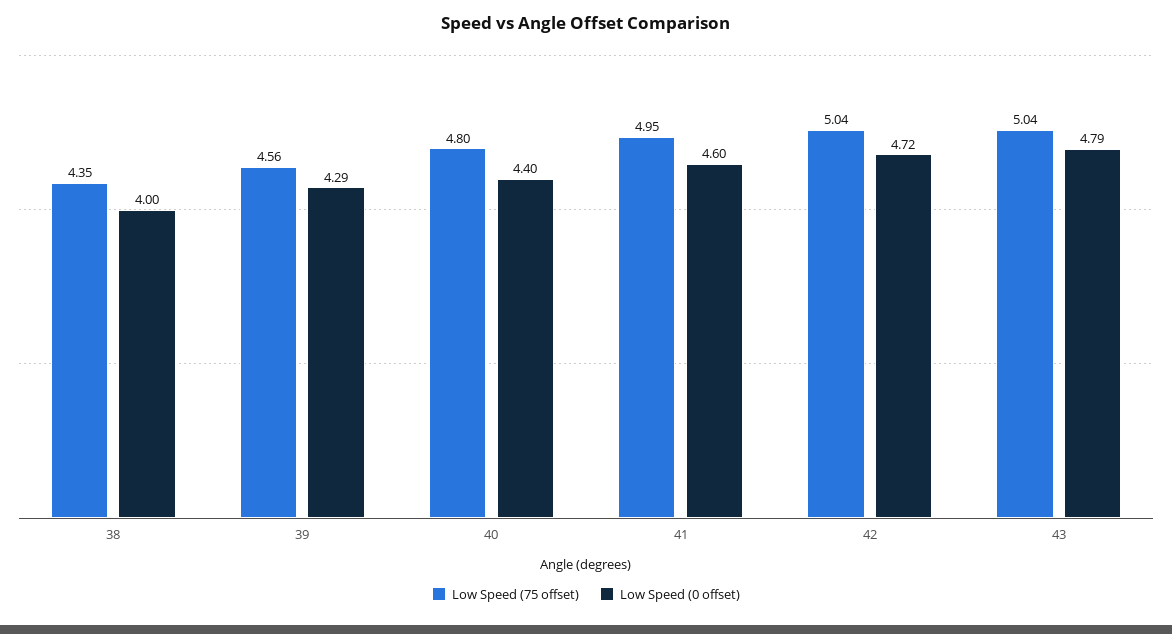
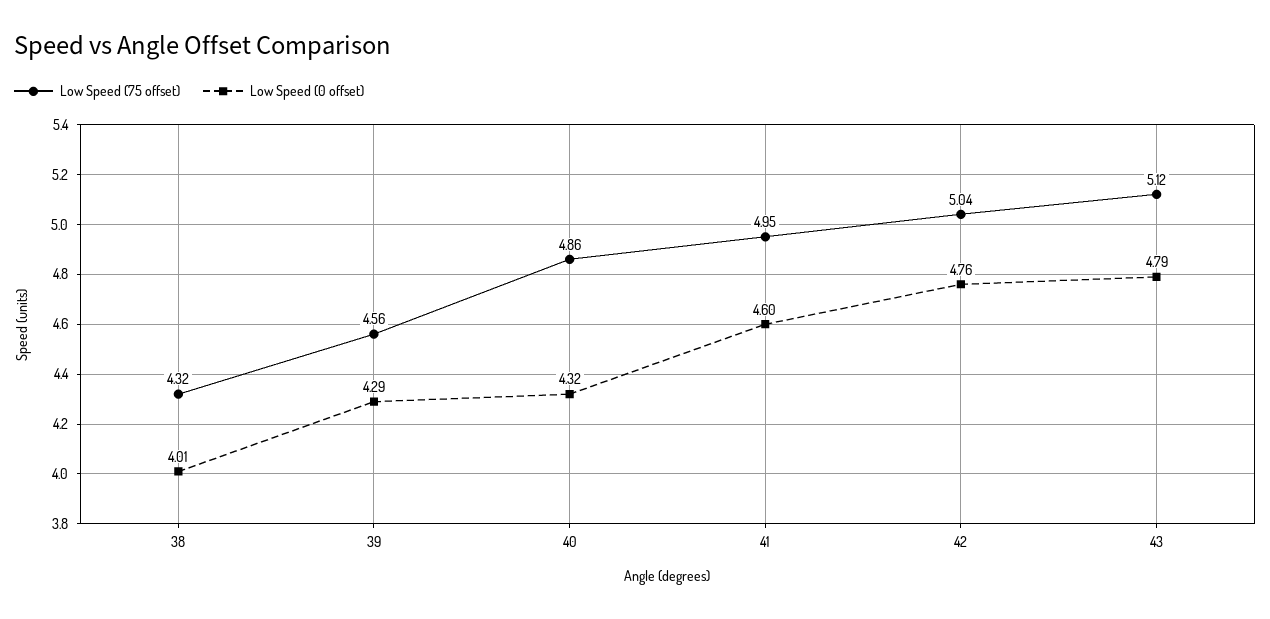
Low Speed (75 offset), 38: 4.35 -> 4.32
Low Speed (0 offset), 38: 4 -> 4.01
Low Speed (75 offset), 40: 4.8 -> 4.86
Low Speed (0 offset), 40: 4.4 -> 4.32
Low Speed (0 offset), 42: 4.72 -> 4.76
Low Speed (75 offset), 43: 5.04 -> 5.12

